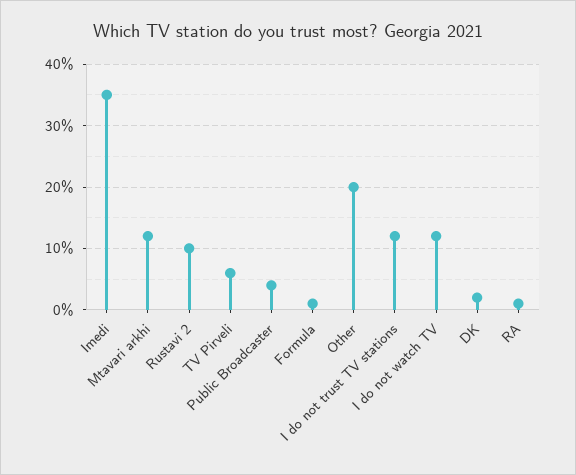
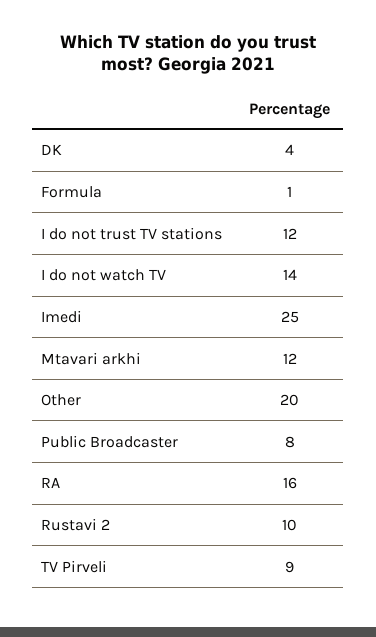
Imedi: 35 -> 25
TV Pirveli: 6 -> 9
Public Broadcaster: 4 -> 8
I do not watch TV: 12 -> 14
DK: 2 -> 4
RA: 1 -> 16

